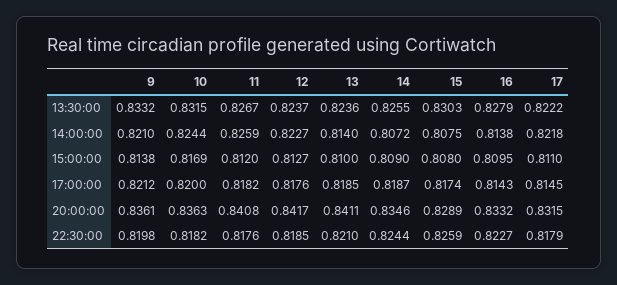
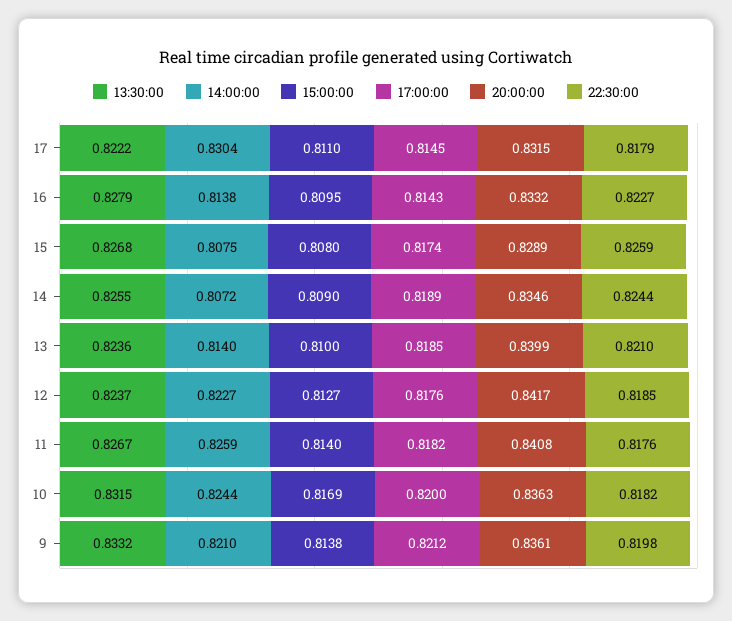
13:30:00, 15: 0.8303 -> 0.8268
14:00:00, 17: 0.8218 -> 0.8304
15:00:00, 11: 0.812 -> 0.814
17:00:00, 14: 0.8187 -> 0.8189
20:00:00, 13: 0.8411 -> 0.8399

